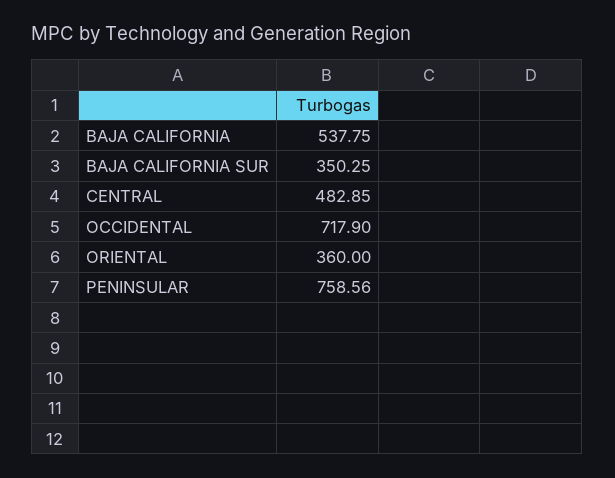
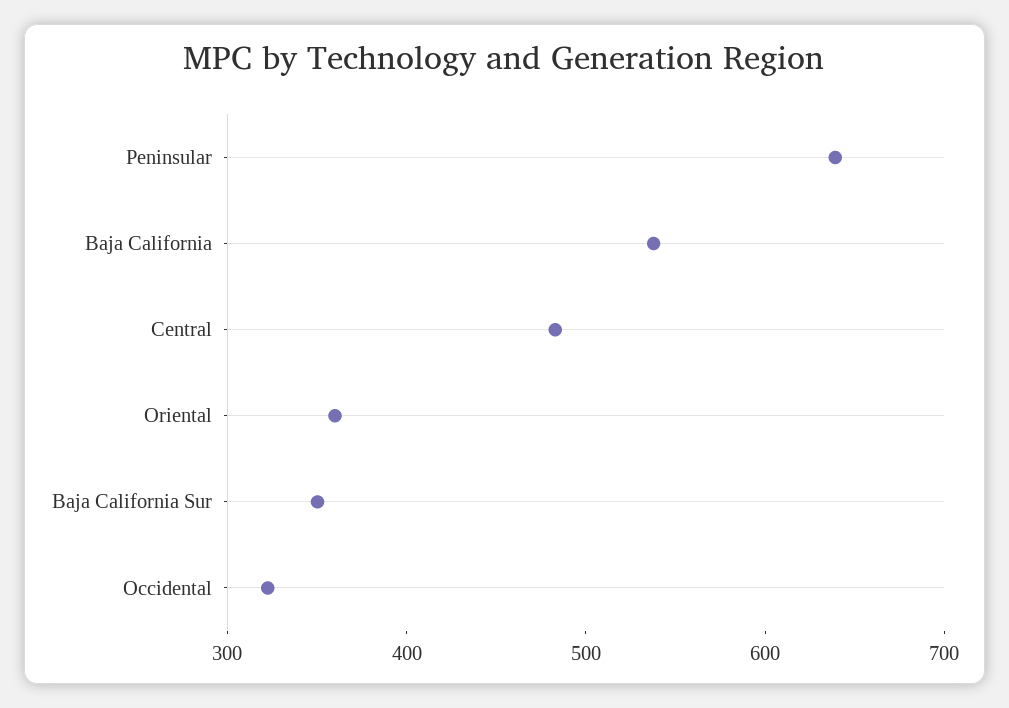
OCCIDENTAL: 717.9 -> 320
PENINSULAR: 758.56 -> 640

